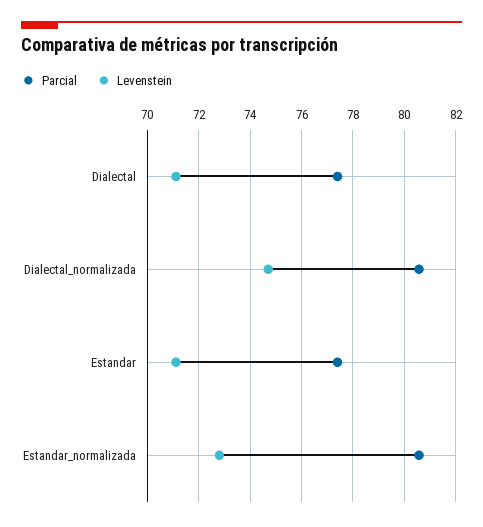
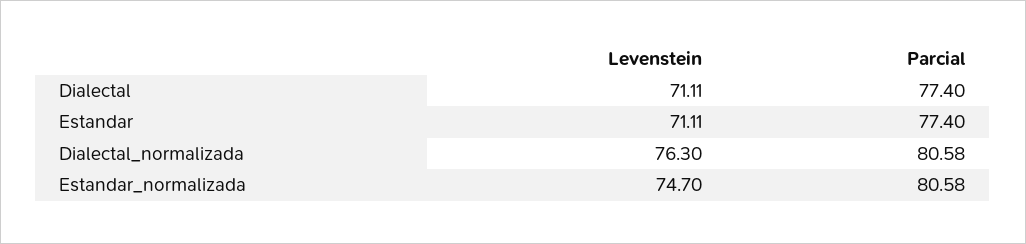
Levenstein, Dialectal_normalizada: 74.75 -> 76.3
Levenstein, Estandar_normalizada: 72.75 -> 74.7

